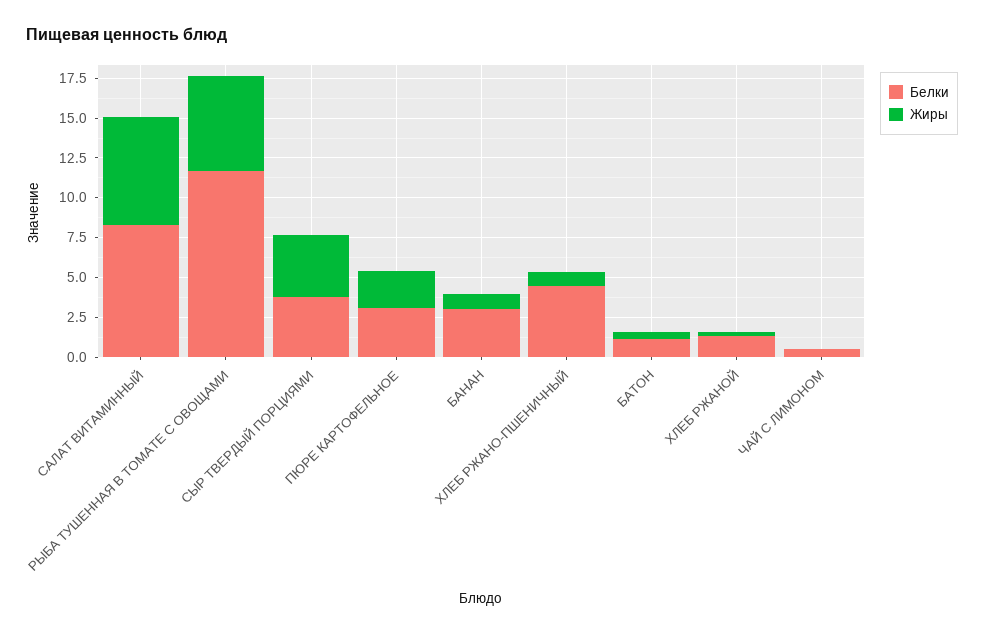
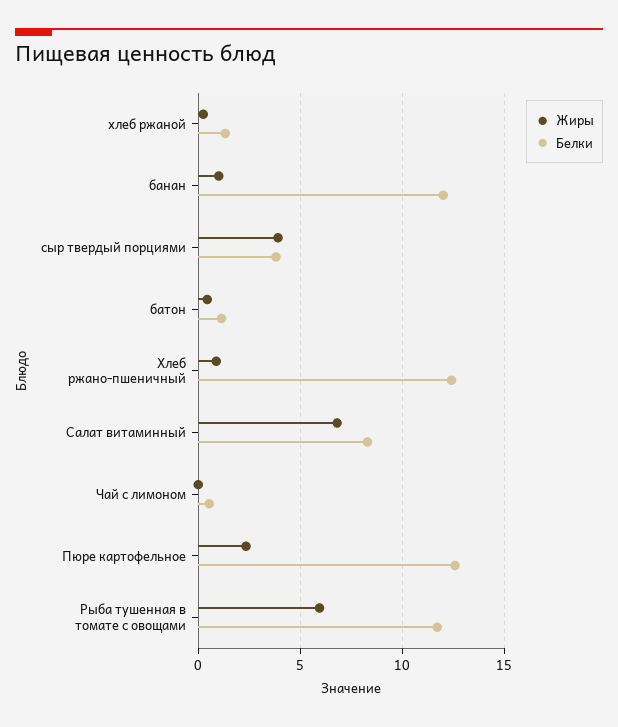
Белки, ПЮРЕ КАРТОФЕЛЬНОЕ: 2.5 -> 12.5
Белки, БАНАН: 2.5 -> 12
Белки, ХЛЕБ РЖАНО-ПШЕНИЧНЫЙ: 5 -> 12.5

